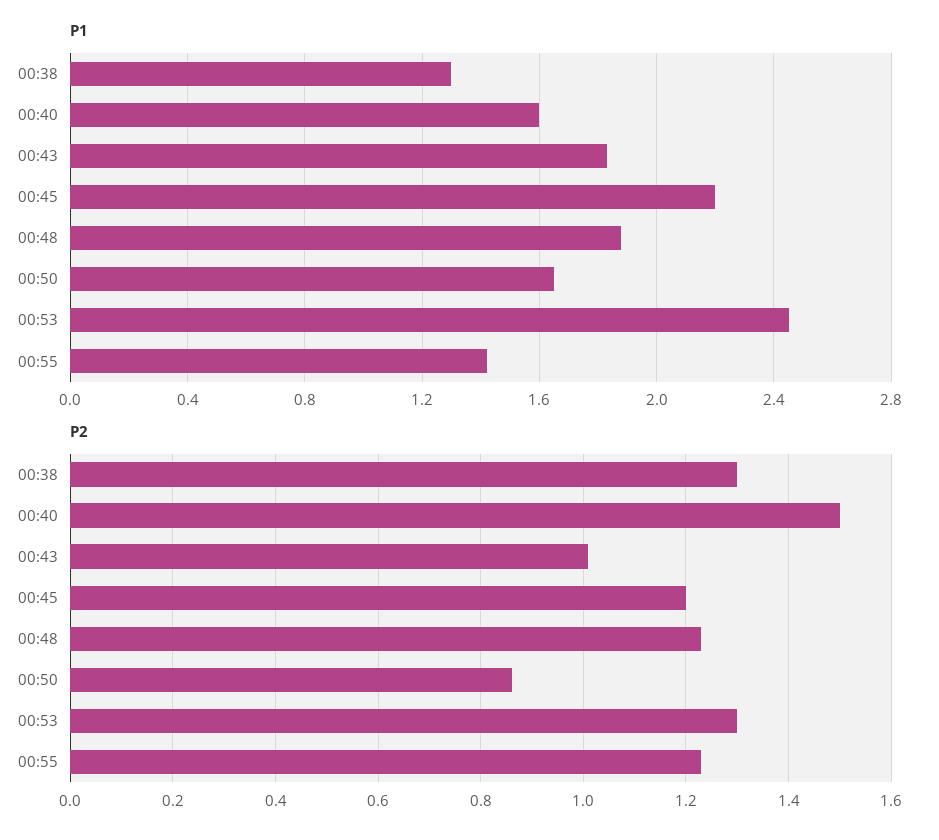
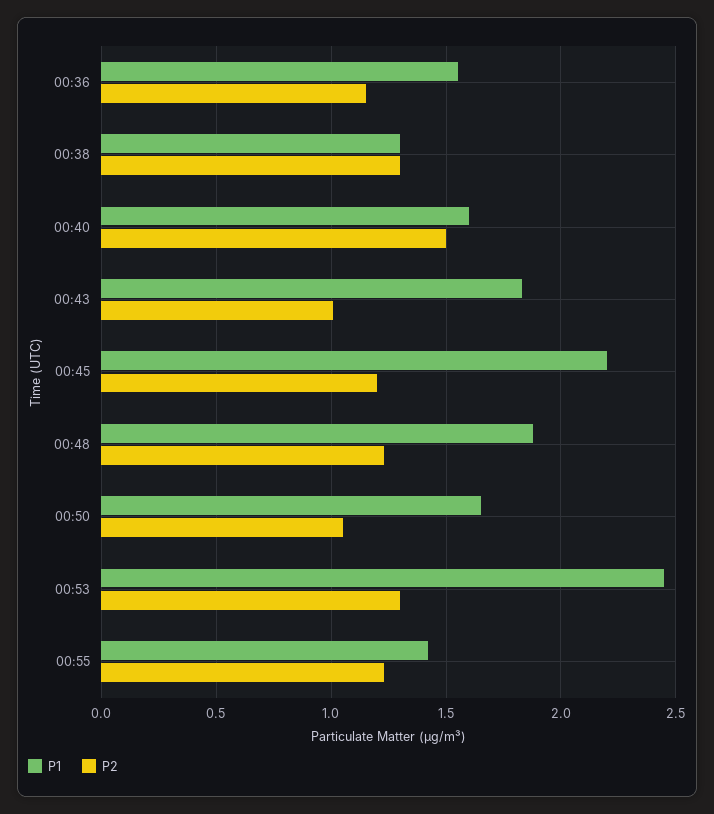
P2, 00:50: 0.85 -> 1.05
P1, 00:36: none -> 1.55
P2, 00:36: none -> 1.15

